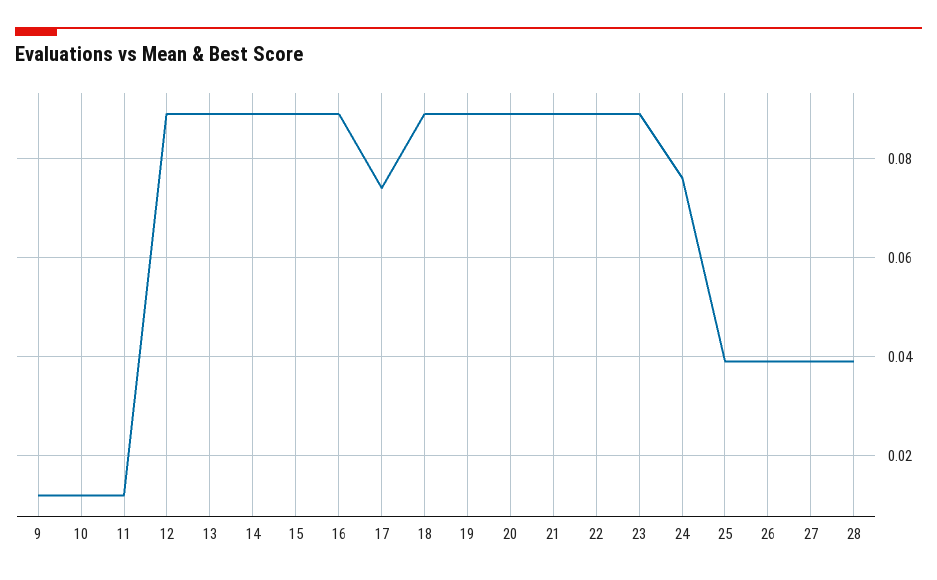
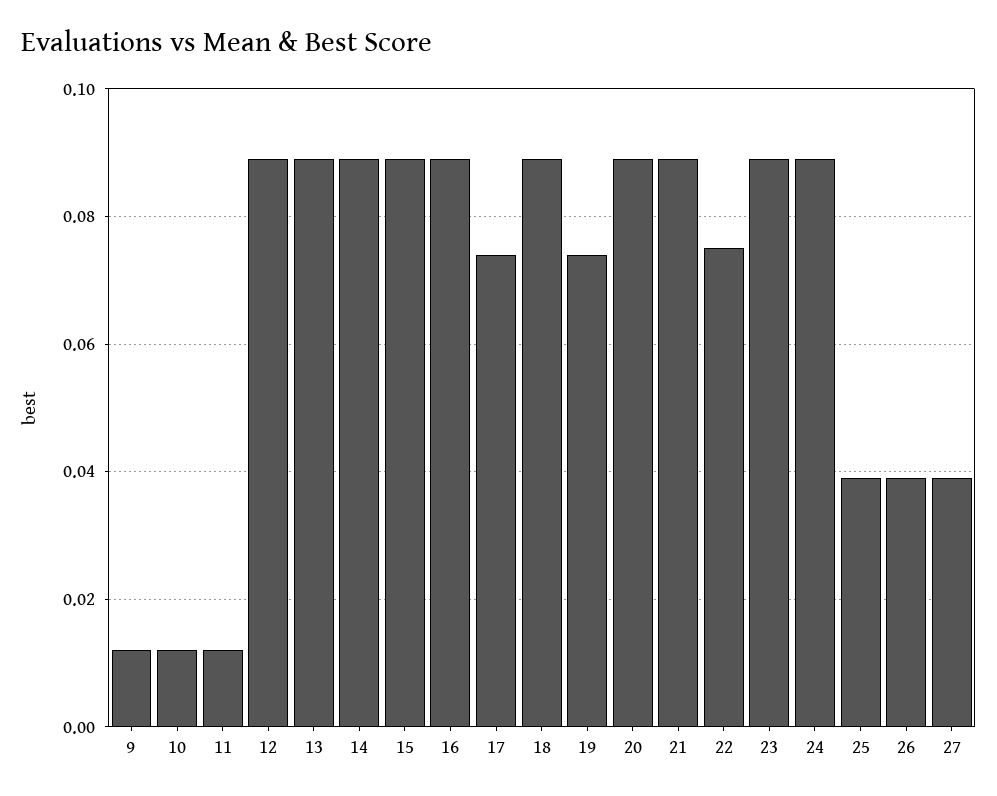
19: 0.09 -> 0.075
22: 0.09 -> 0.075
24: 0.075 -> 0.09
28: 0.04 -> none

